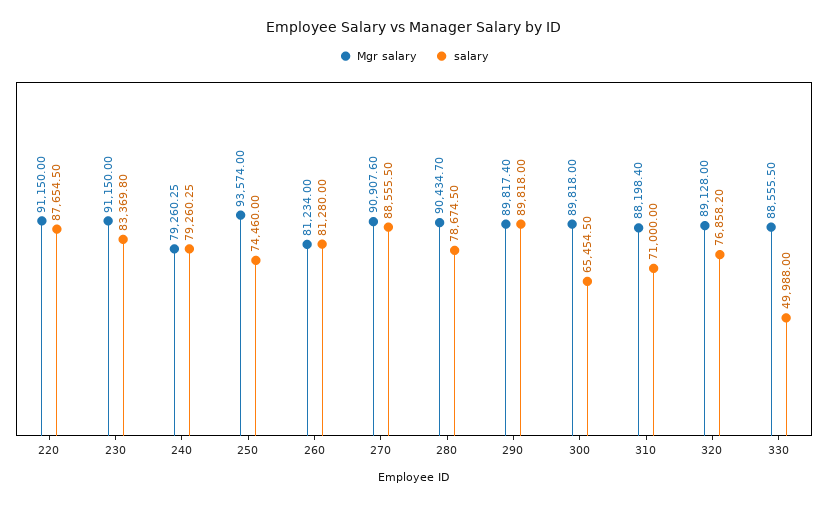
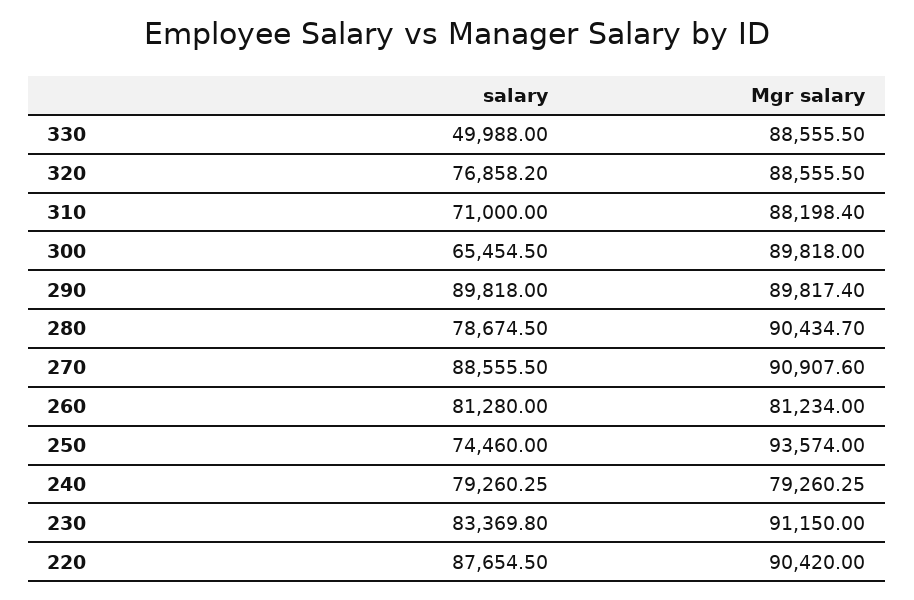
Mgr salary, 220: 91150 -> 90420
Mgr salary, 320: 89128 -> 88555.5

